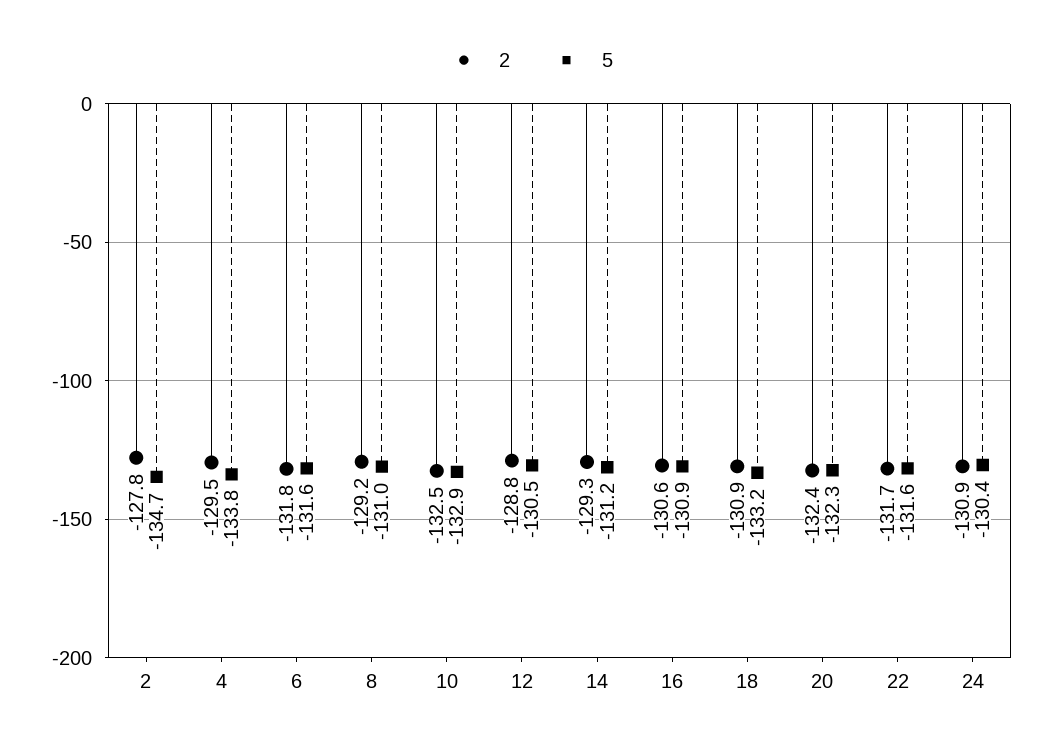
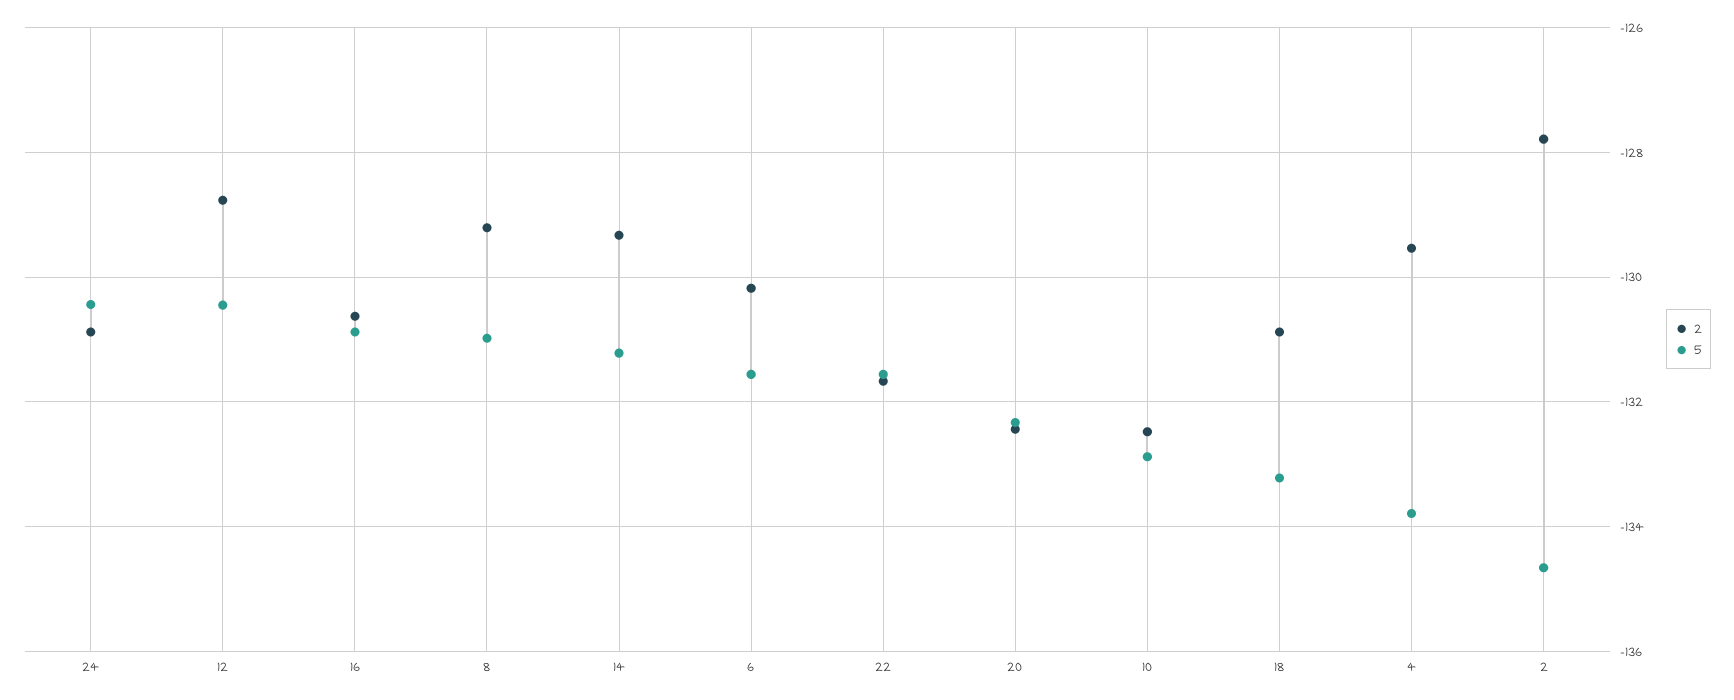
2, 6: -131.8 -> -130.2

